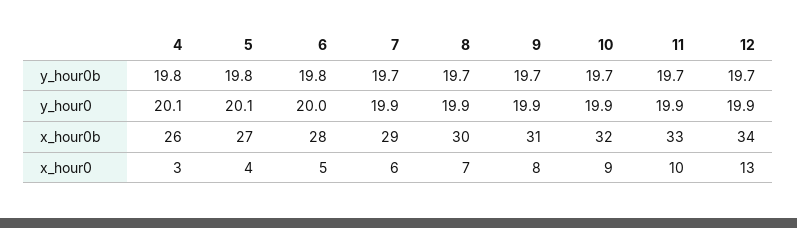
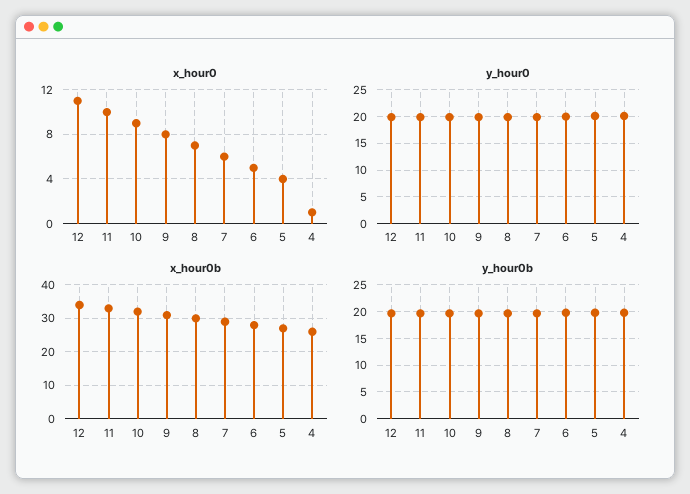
x_hour0, 4: 3 -> 1
x_hour0, 12: 13 -> 11

